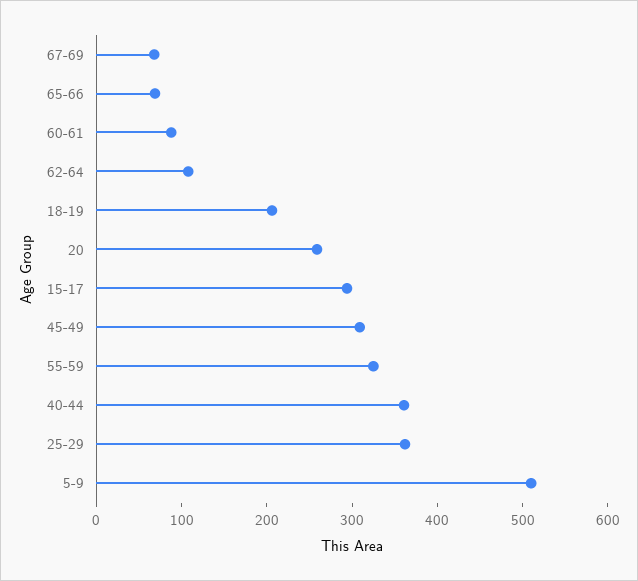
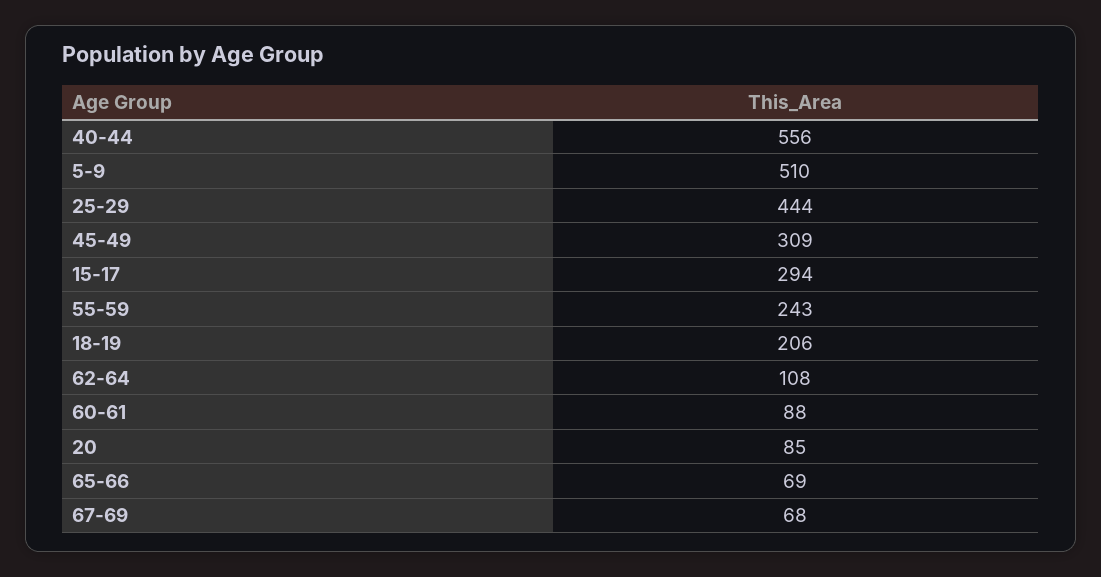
20: 260 -> 85
55-59: 320 -> 243
40-44: 360 -> 556
25-29: 360 -> 444

